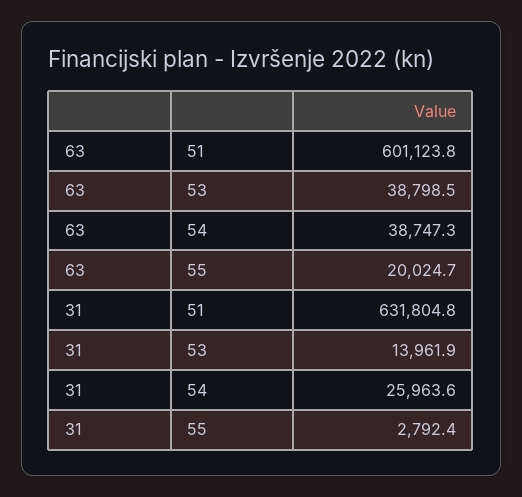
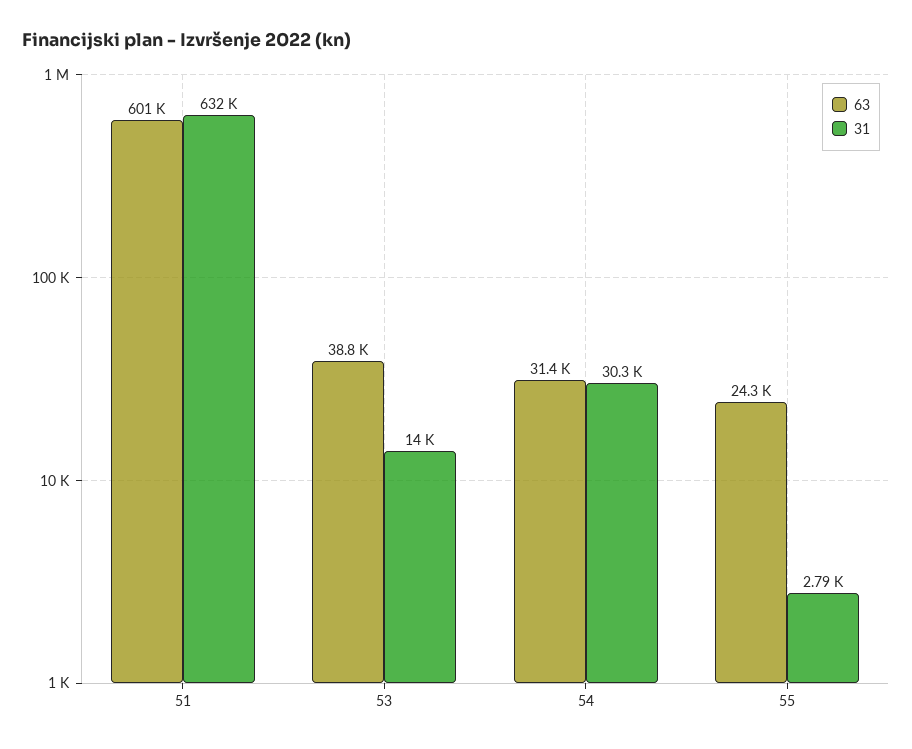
63, 54: 38747.3 -> 31400
63, 55: 20024.7 -> 24300
31, 54: 25963.6 -> 30300

